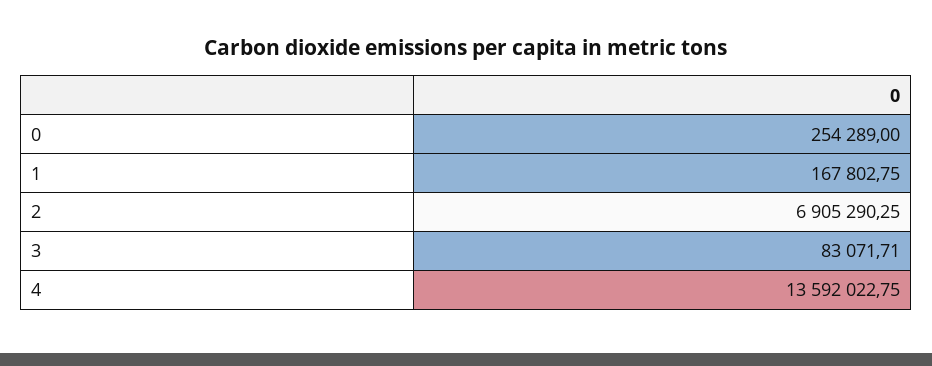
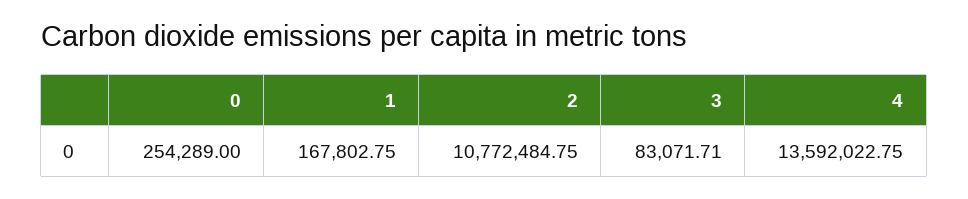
2: 6905290.25 -> 10772484.75

